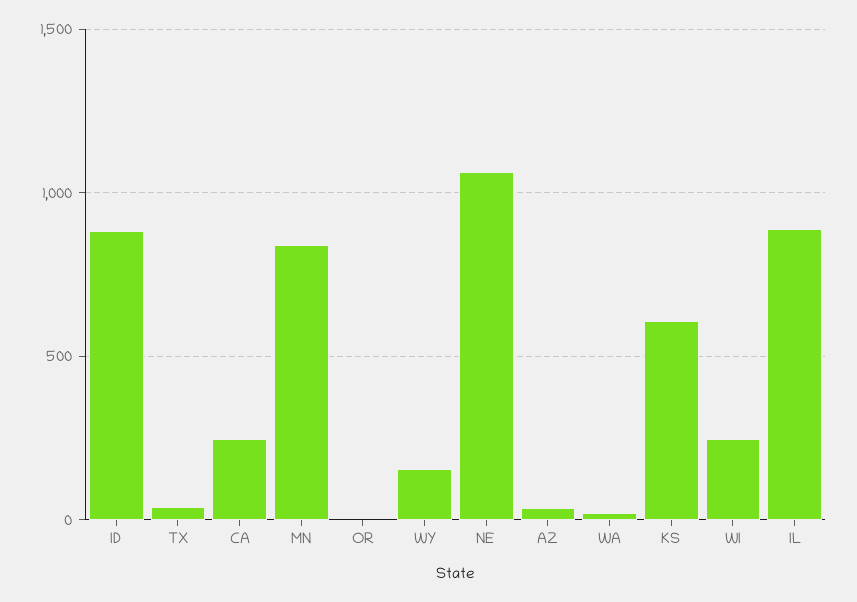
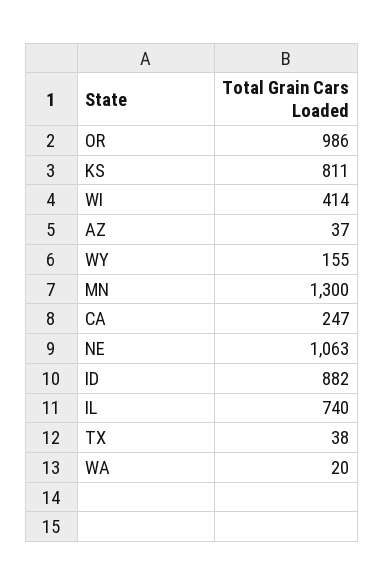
MN: 850 -> 1300
OR: 0 -> 986
KS: 600 -> 811
WI: 250 -> 414
IL: 900 -> 740

